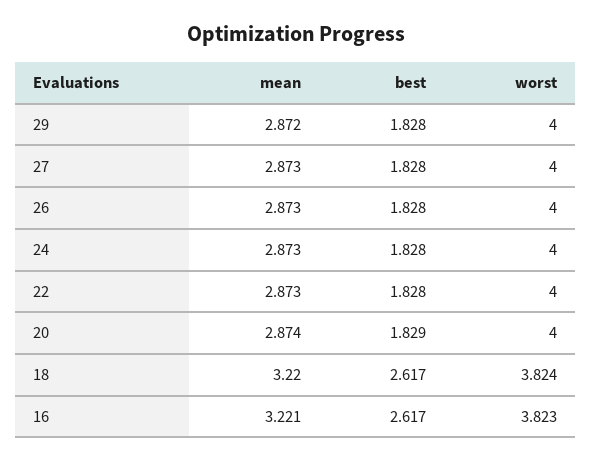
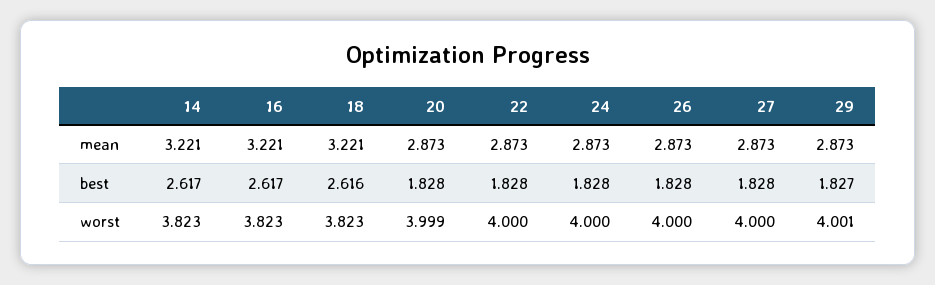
mean, 29: 2.872 -> 2.873
best, 29: 1.828 -> 1.827
worst, 29: 4 -> 4.001
mean, 20: 2.874 -> 2.873
best, 20: 1.829 -> 1.828
worst, 20: 4 -> 3.999
mean, 18: 3.22 -> 3.221
best, 18: 2.617 -> 2.616
worst, 18: 3.824 -> 3.823
mean, 14: none -> 3.221
best, 14: none -> 2.617
worst, 14: none -> 3.823

